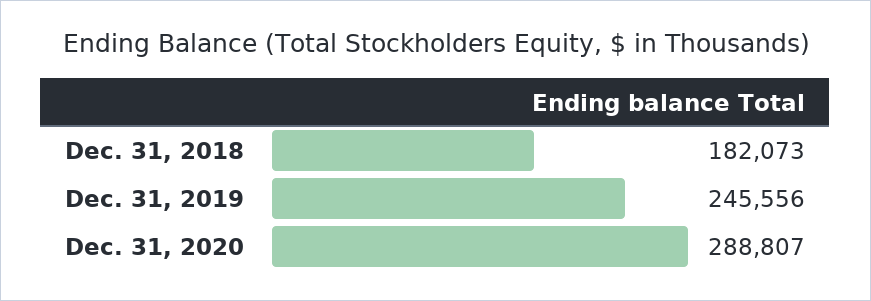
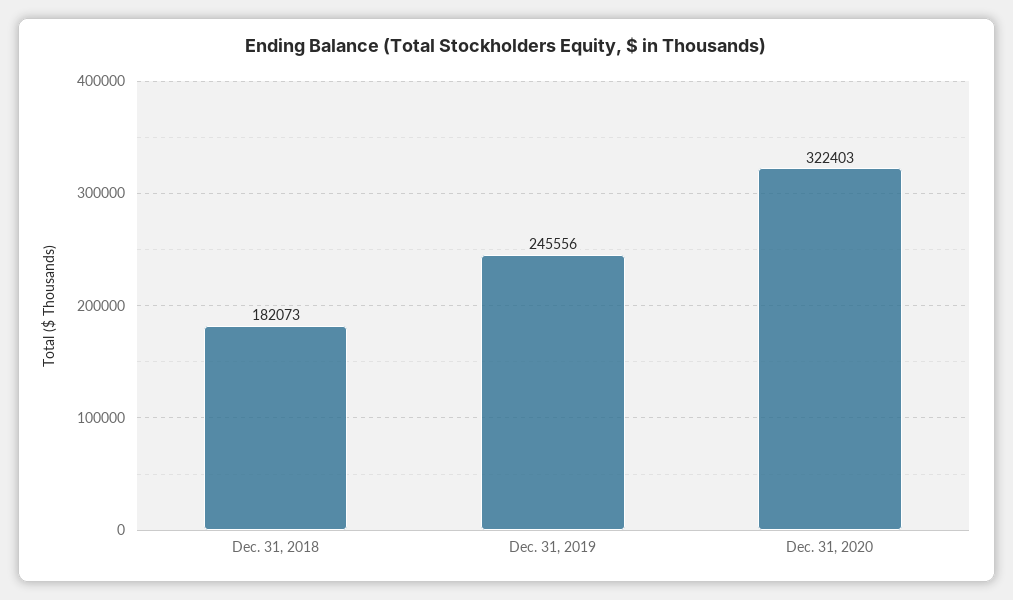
Dec. 31, 2020: 288807 -> 322403

